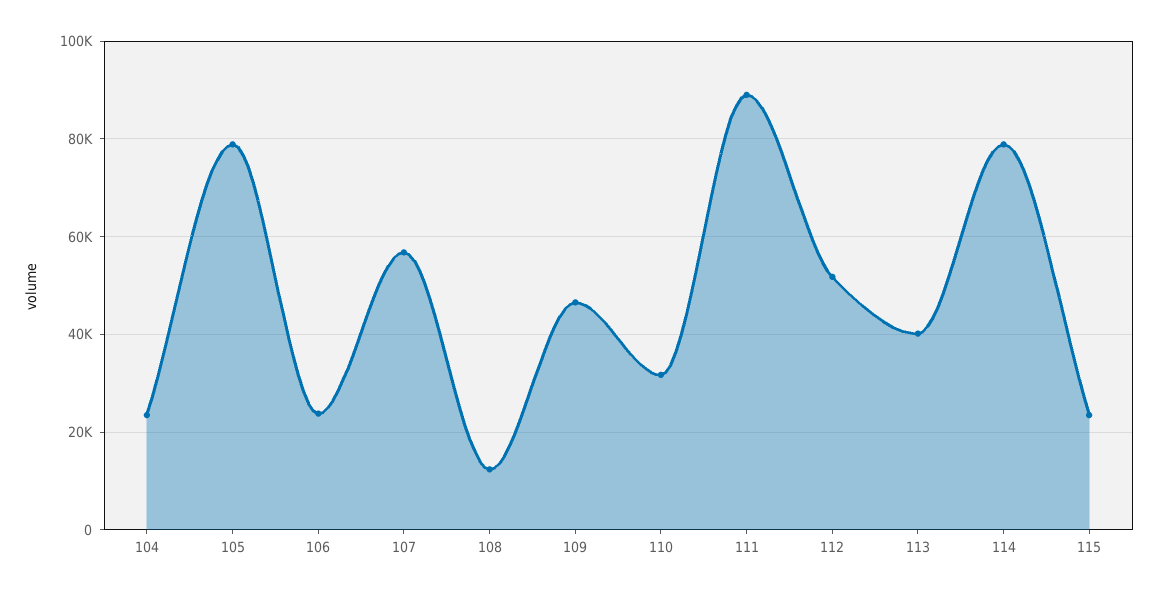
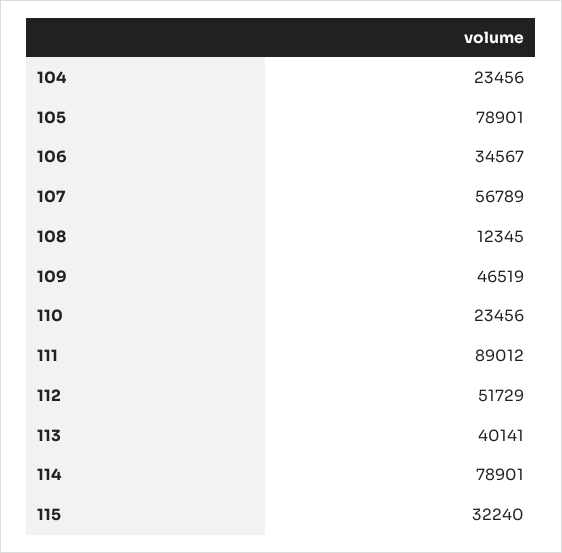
106: 24000 -> 34567
110: 32000 -> 23456
115: 24000 -> 32240

